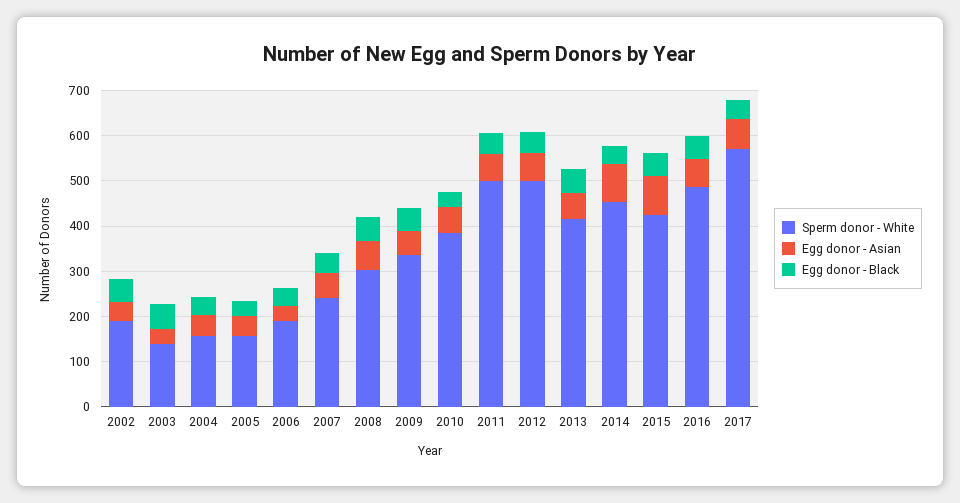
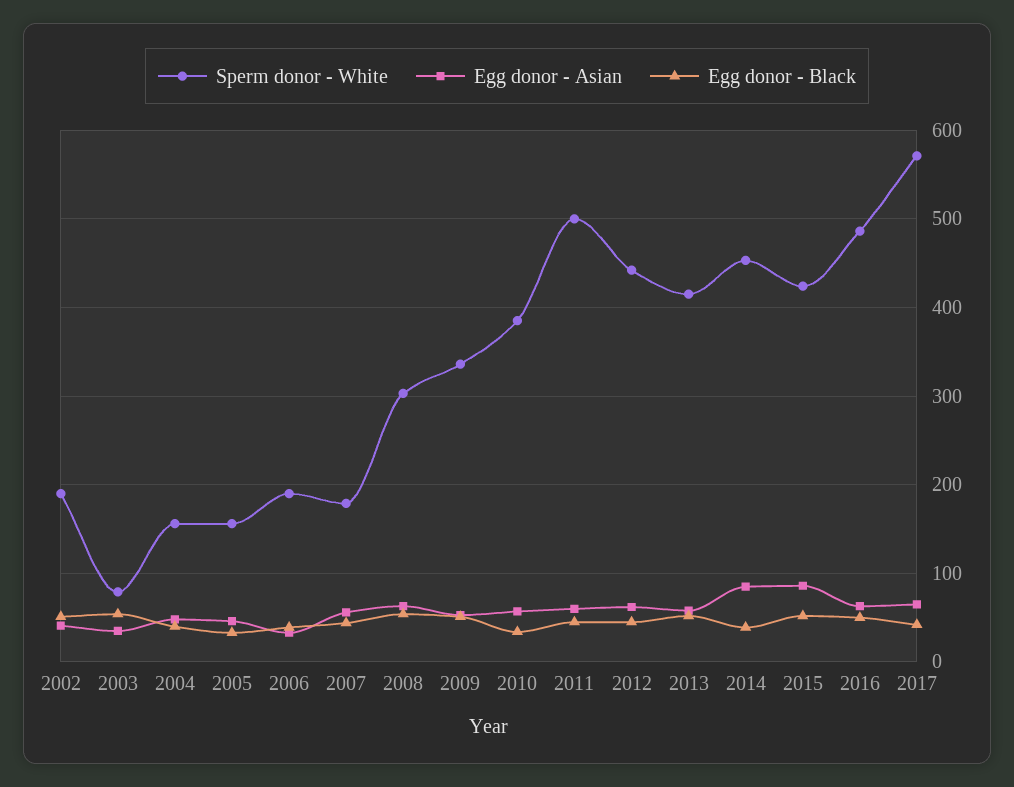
Sperm donor - White, 2003: 140 -> 80
Sperm donor - White, 2007: 240 -> 180
Sperm donor - White, 2012: 500 -> 440

